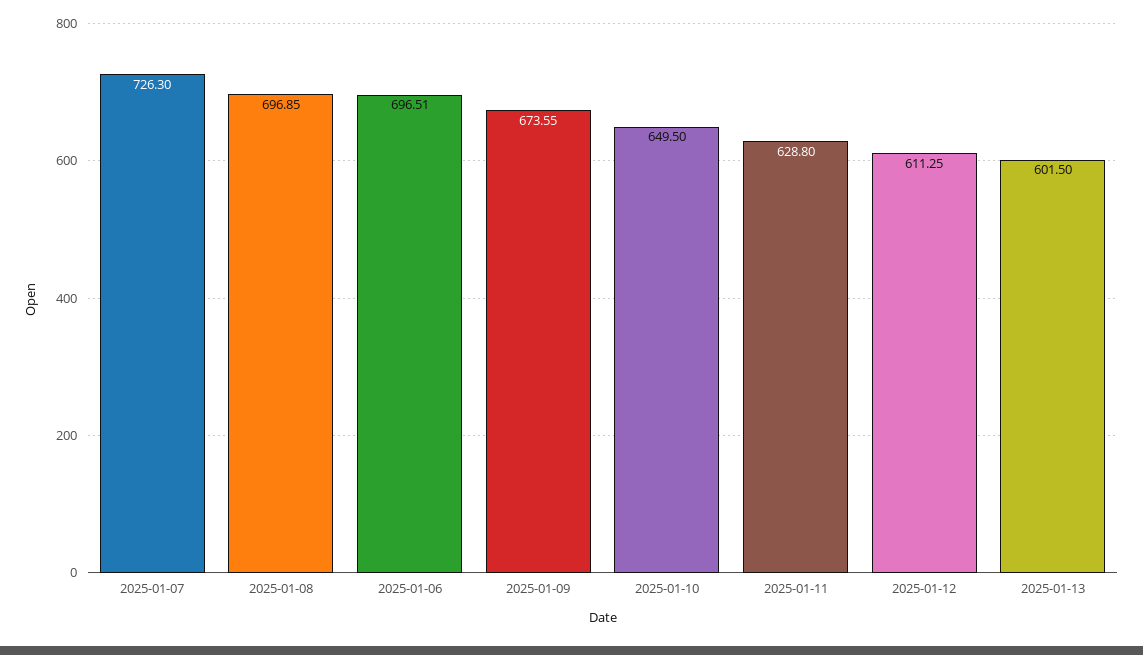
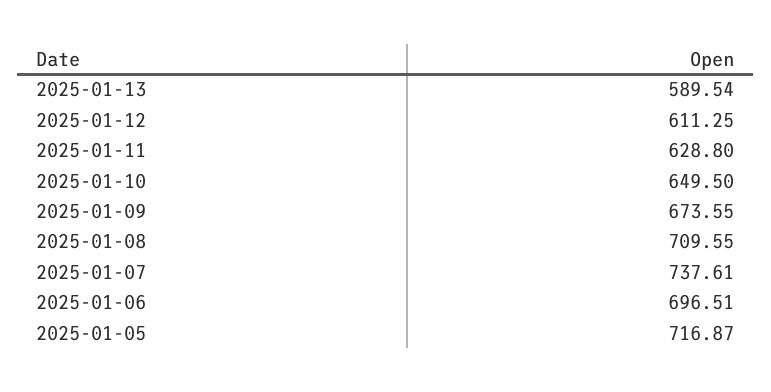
2025-01-07: 726.3 -> 737.61
2025-01-08: 696.85 -> 709.55
2025-01-13: 601.5 -> 589.54
2025-01-05: none -> 716.87

